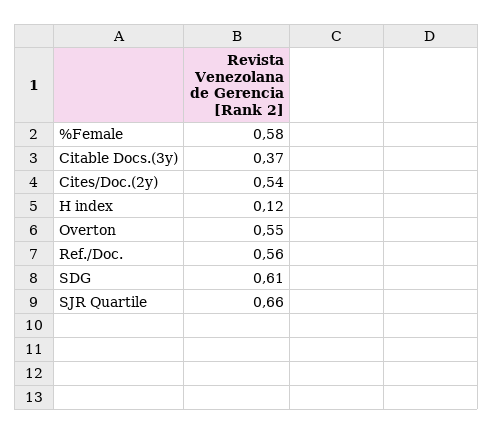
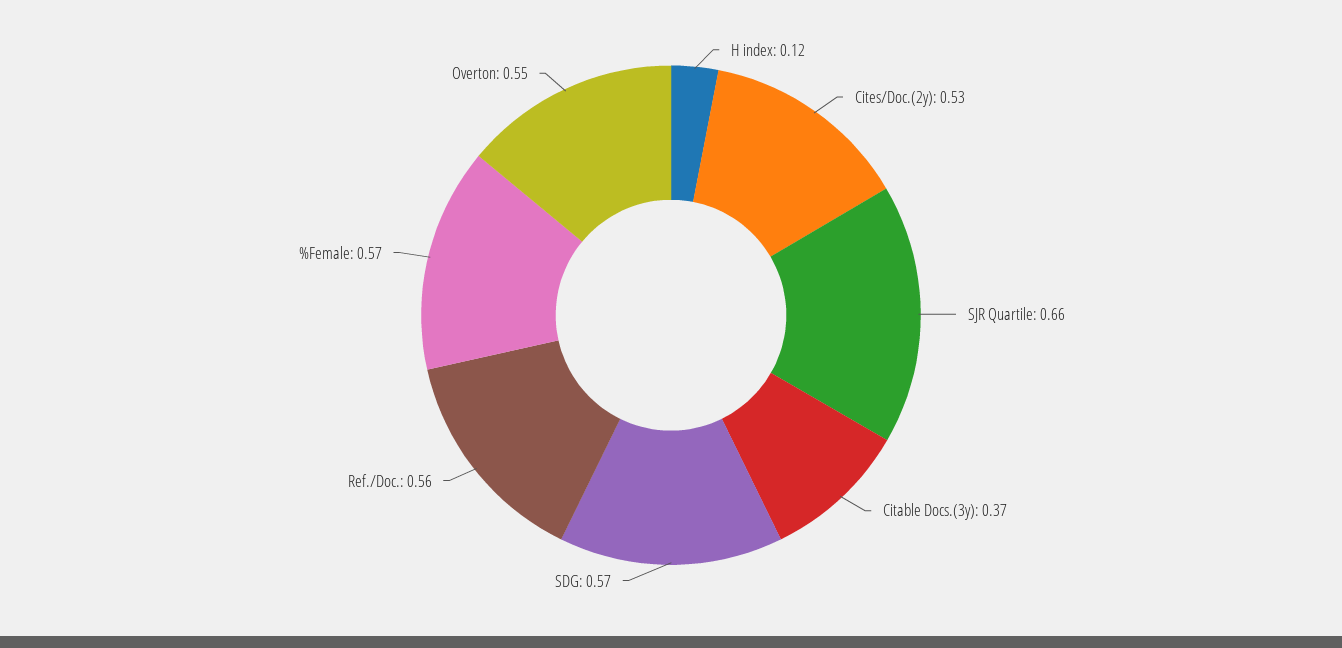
%Female: 0.58 -> 0.57
Cites/Doc.(2y): 0.54 -> 0.53
SDG: 0.61 -> 0.57

